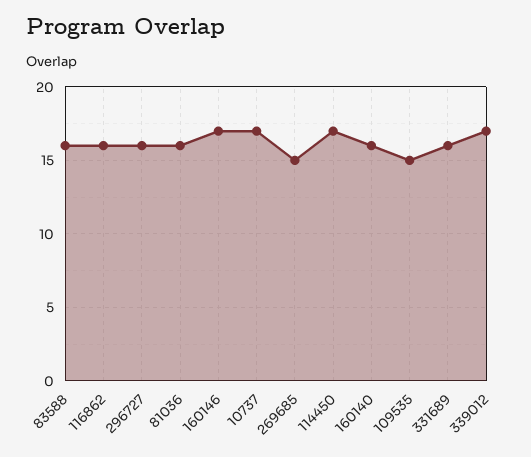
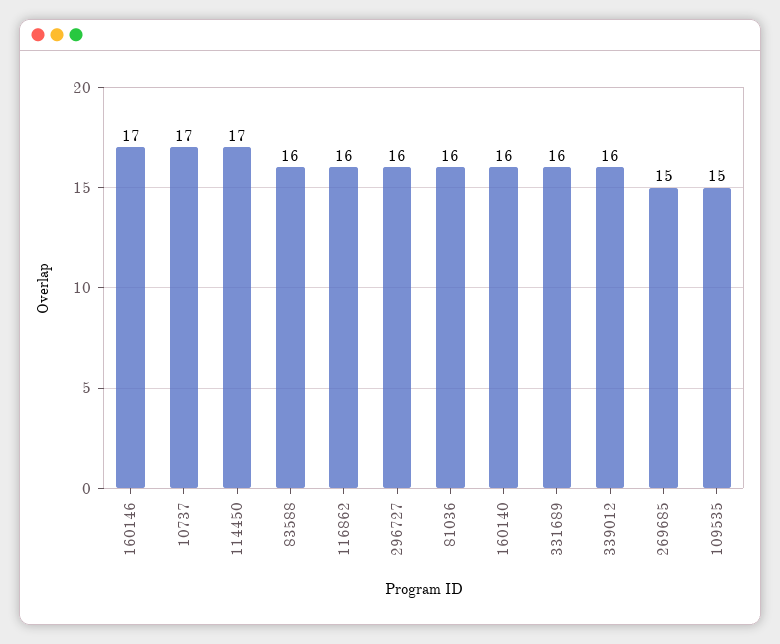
339012: 17 -> 16

